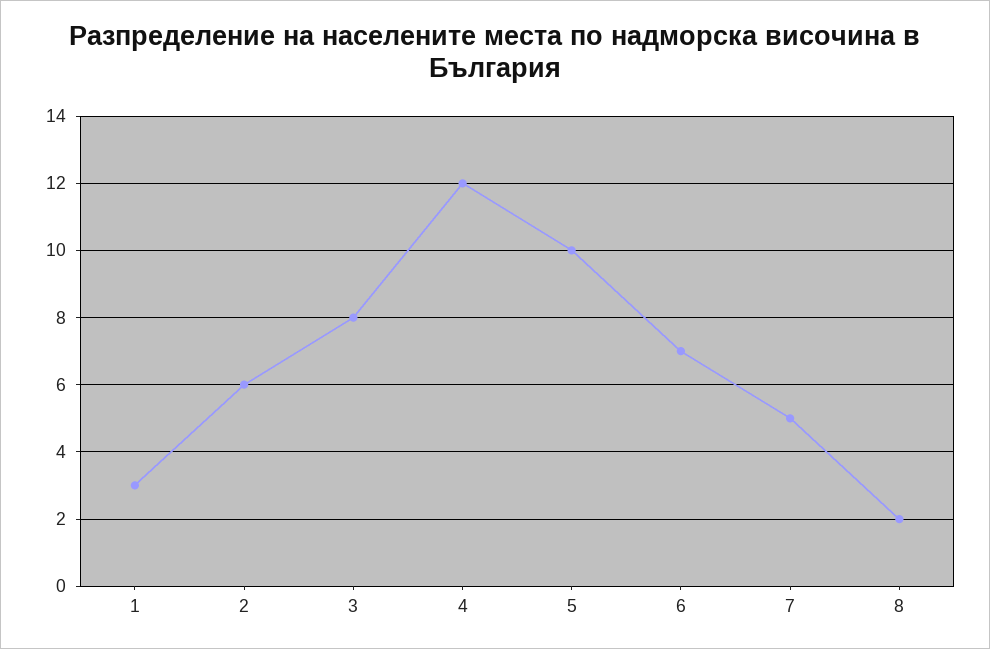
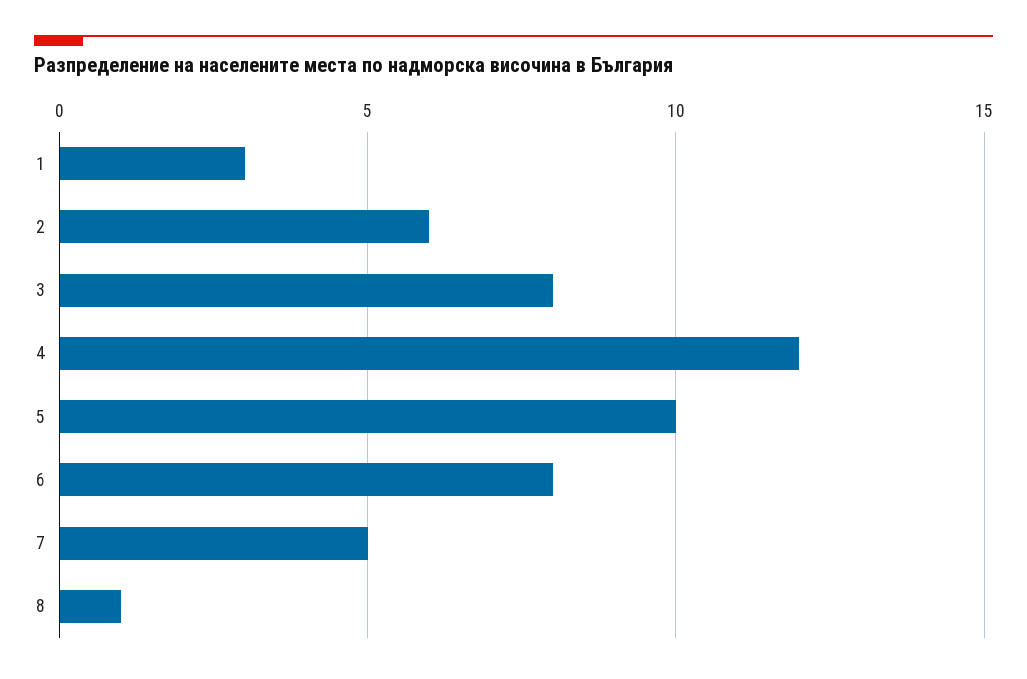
6: 7 -> 8
8: 2 -> 1

